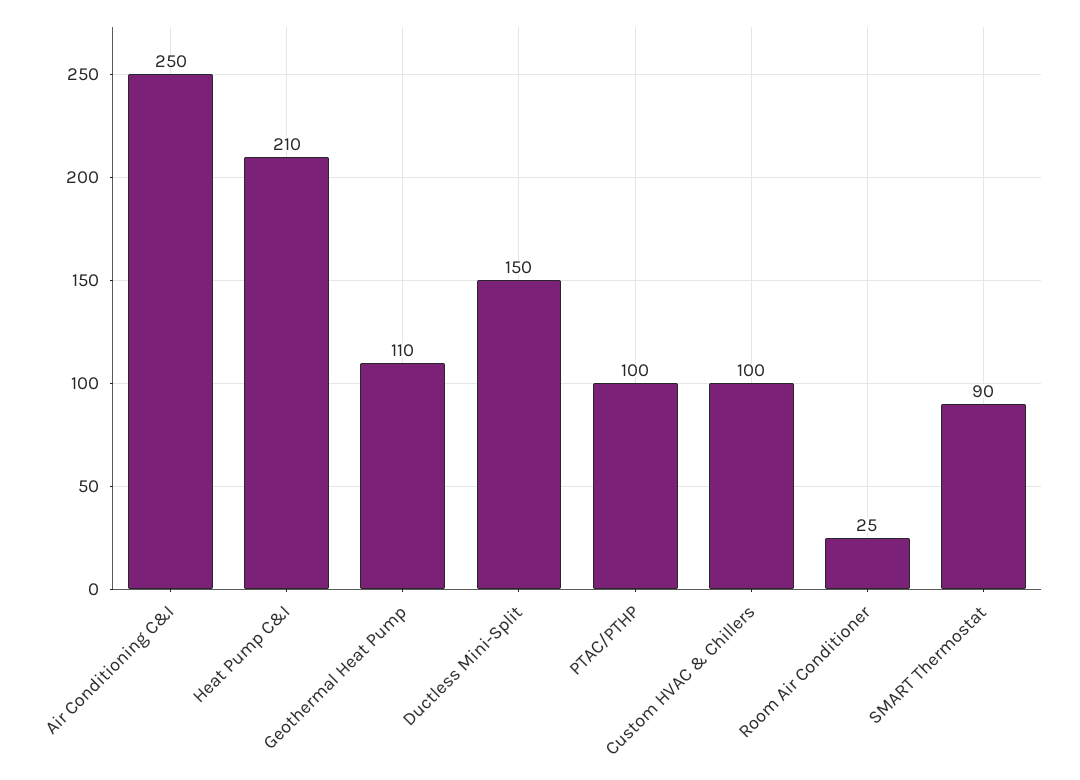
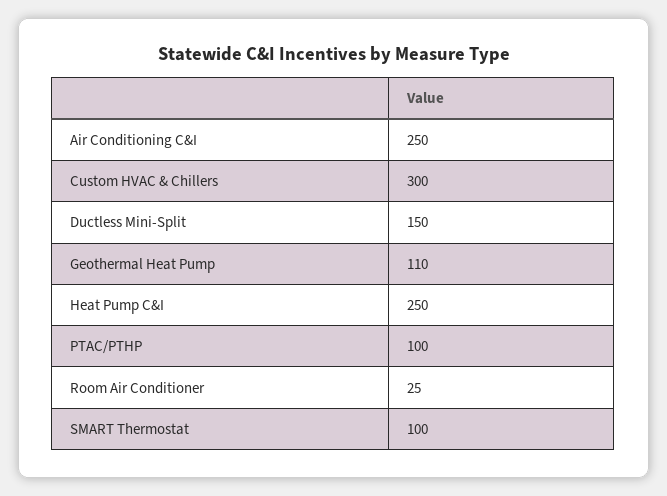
Heat Pump C&I: 210 -> 250
Custom HVAC & Chillers: 100 -> 300
SMART Thermostat: 90 -> 100

